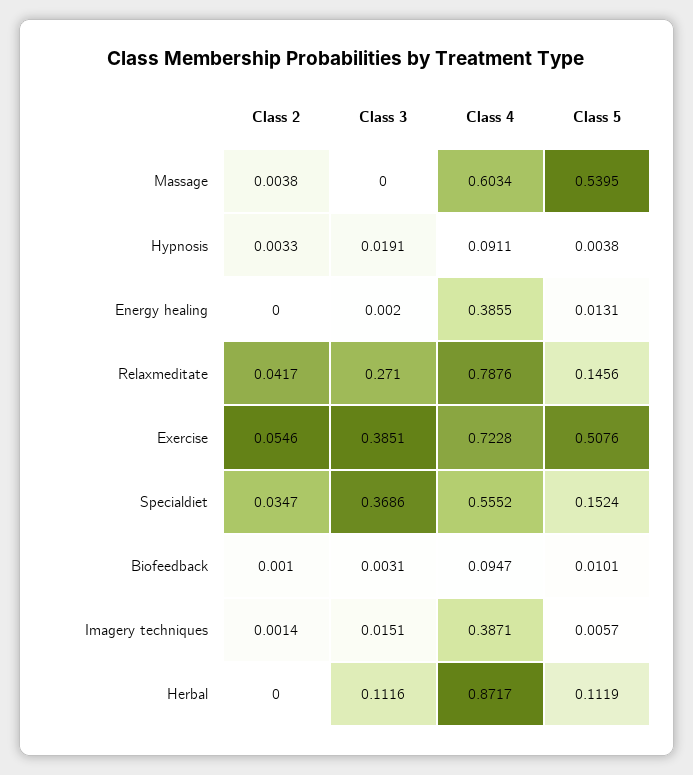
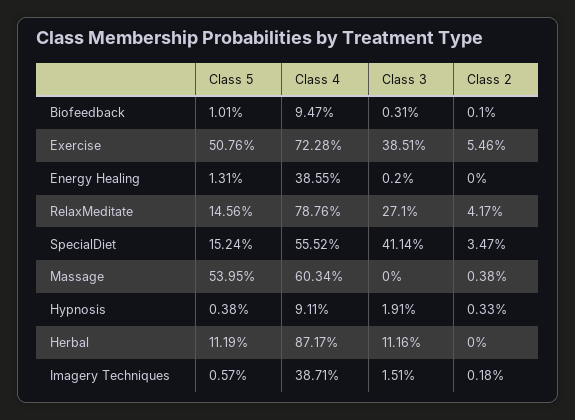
Class 3, Specialdiet: 0.3686 -> 0.4114
Class 2, Imagery techniques: 0.0014 -> 0.0018

